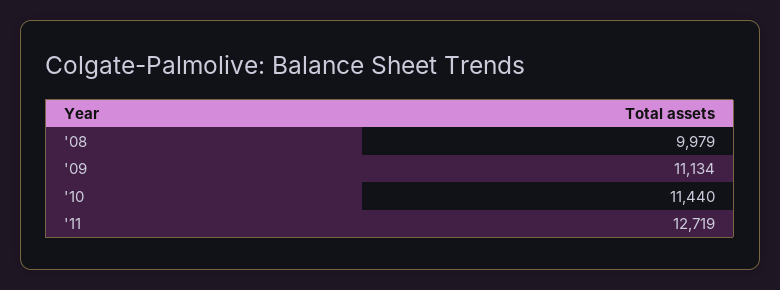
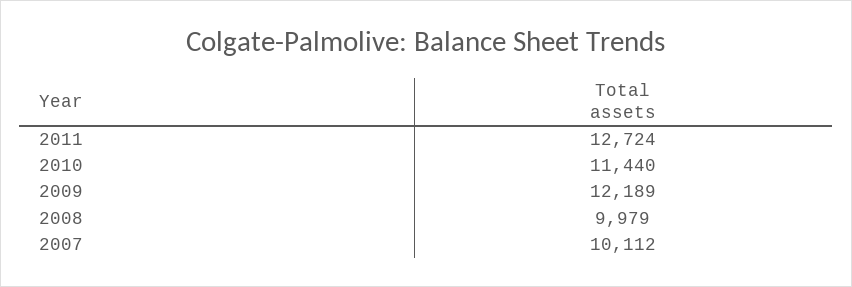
'09: 11134 -> 12189
'11: 12719 -> 12724
2007: none -> 10112

